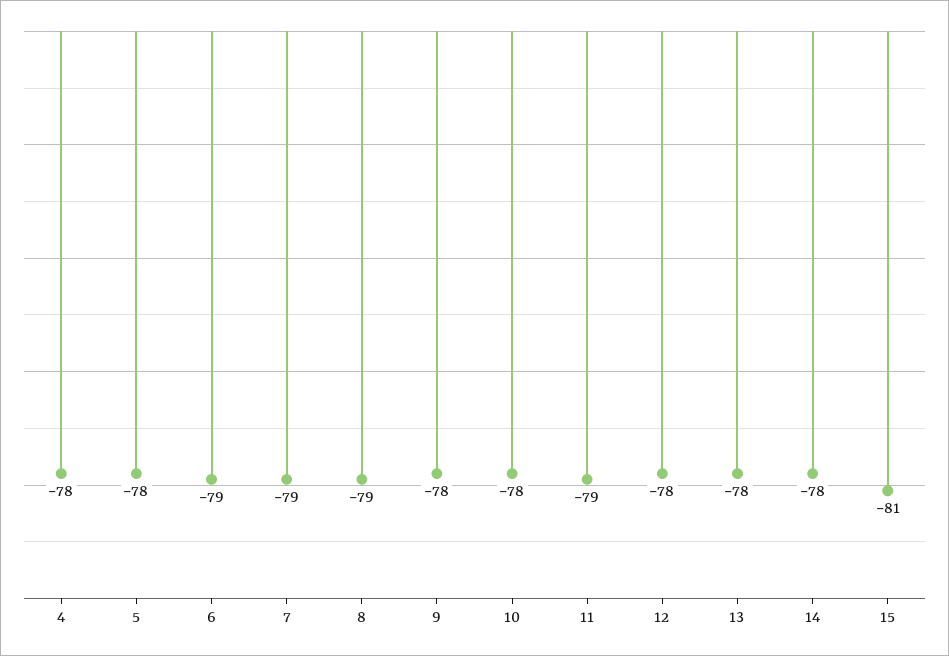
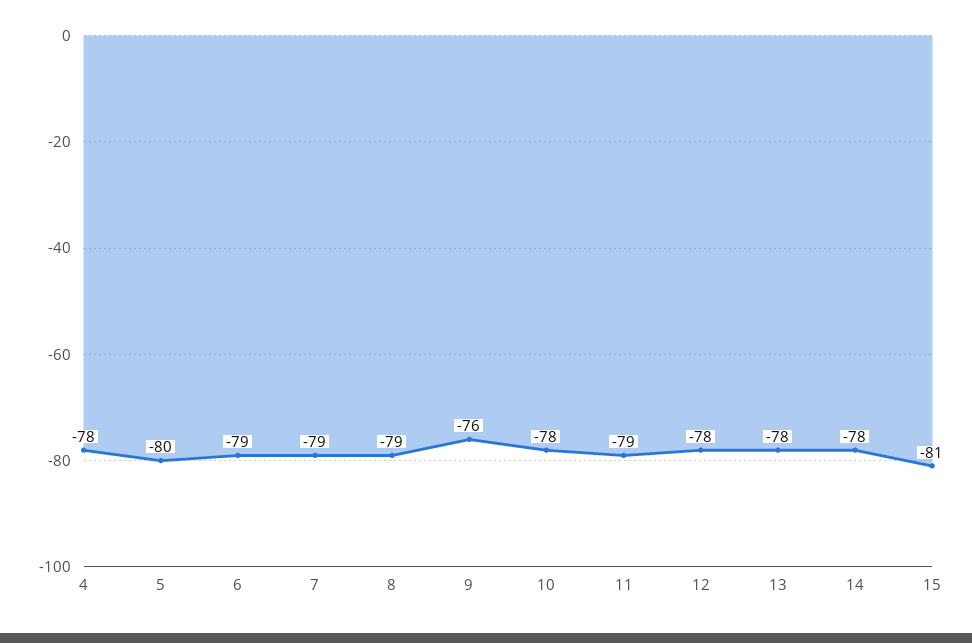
5: -78 -> -80
9: -78 -> -76

